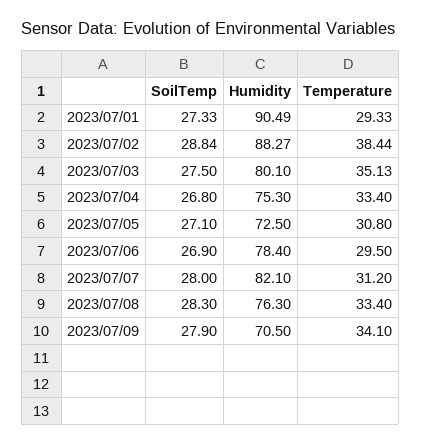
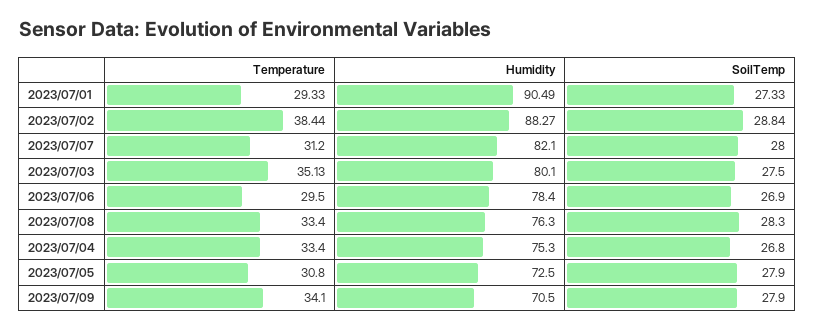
SoilTemp, 2023/07/05: 27.1 -> 27.9

